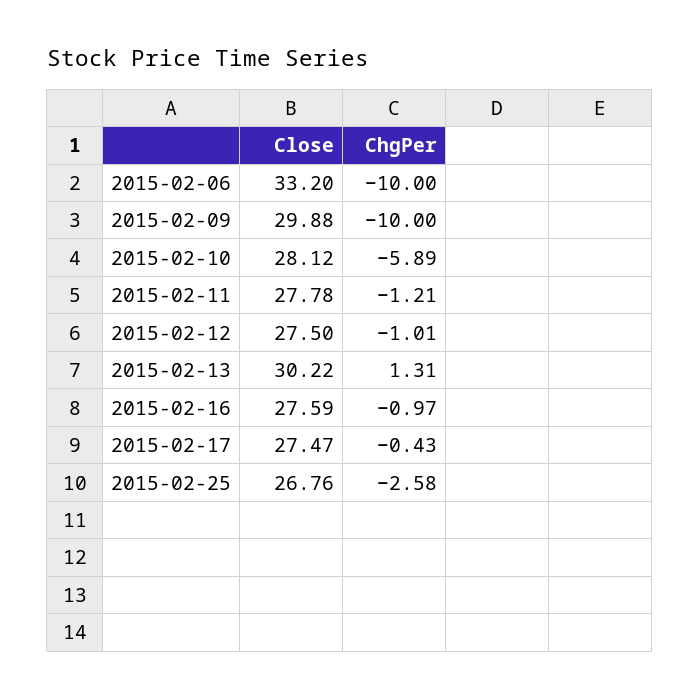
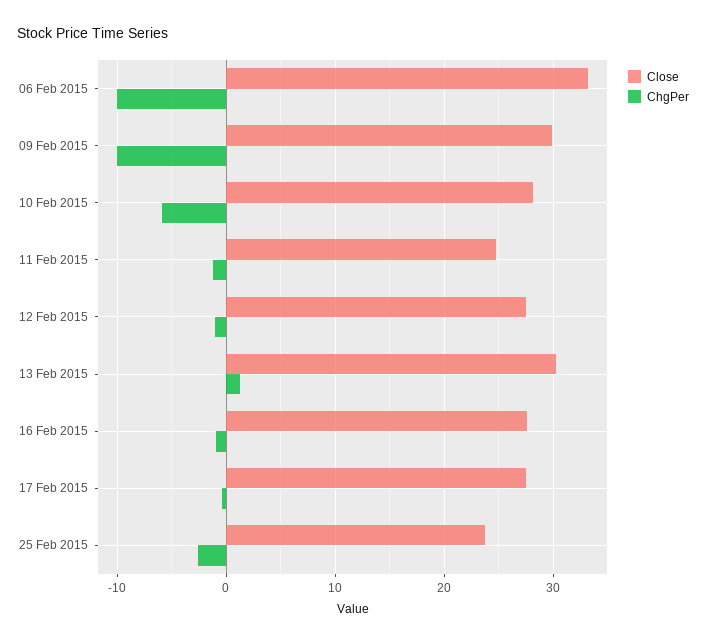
Close, 2015-02-11: 27.78 -> 25
Close, 2015-02-25: 26.76 -> 24

